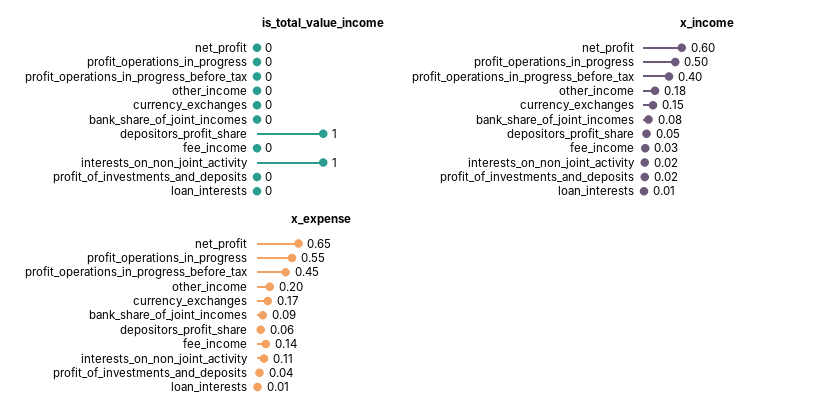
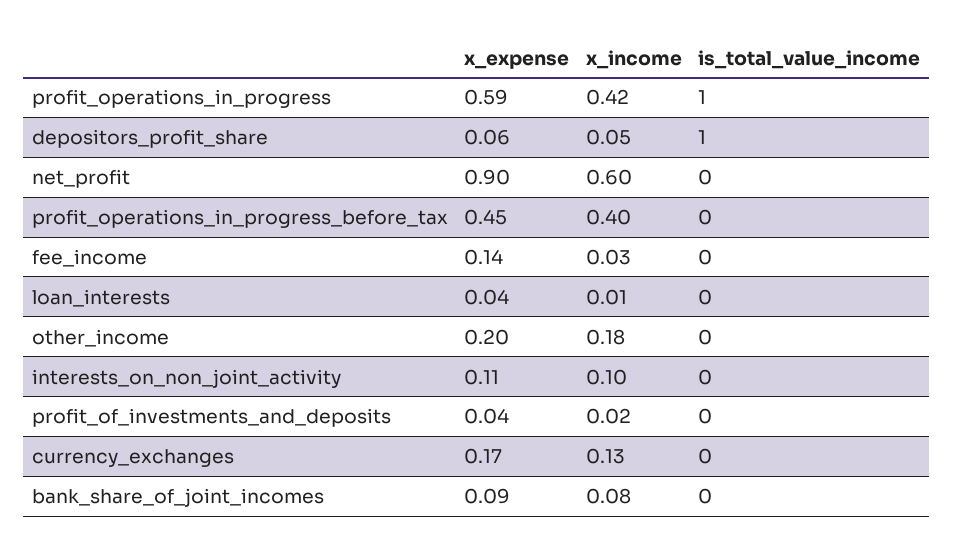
is_total_value_income, profit_operations_in_progress: 0 -> 1
is_total_value_income, interests_on_non_joint_activity: 1 -> 0
x_income, profit_operations_in_progress: 0.5 -> 0.42
x_income, currency_exchanges: 0.15 -> 0.13
x_income, interests_on_non_joint_activity: 0.02 -> 0.1
x_expense, net_profit: 0.65 -> 0.9
x_expense, profit_operations_in_progress: 0.55 -> 0.59
x_expense, loan_interests: 0.01 -> 0.04

